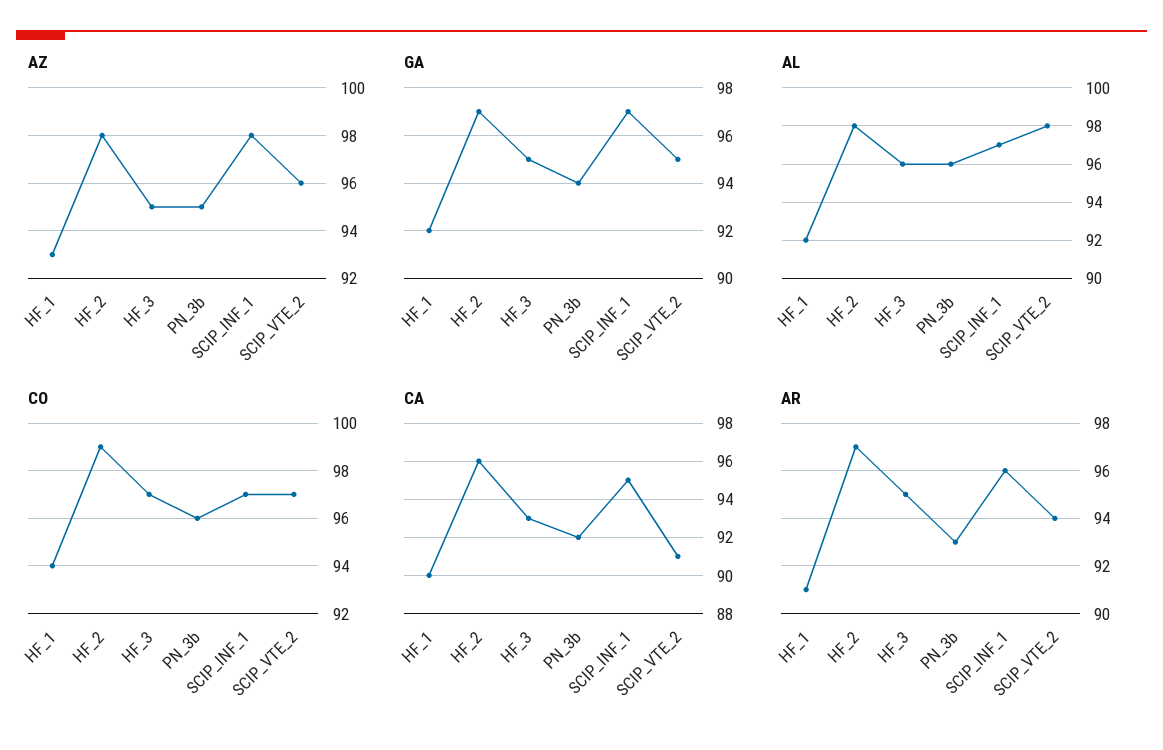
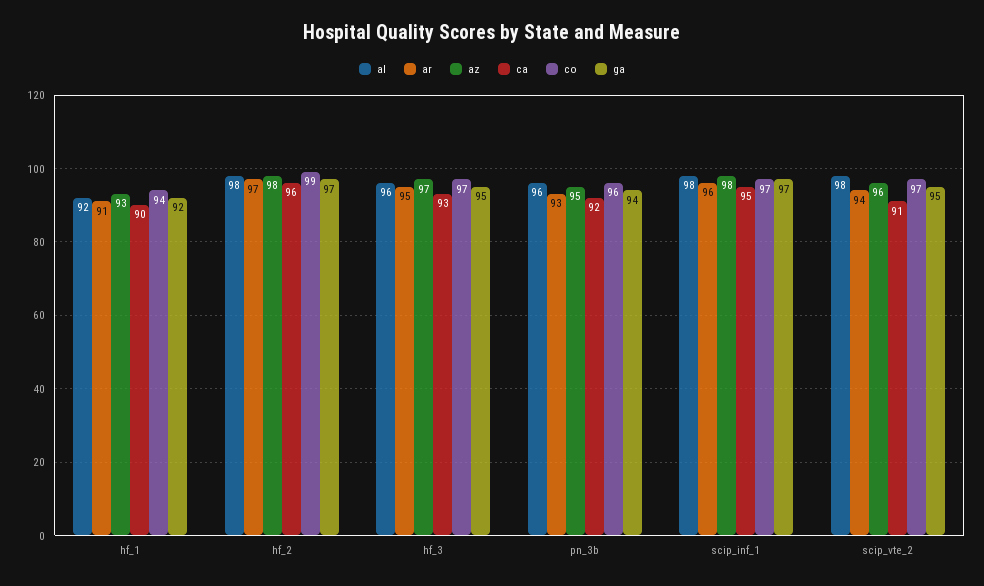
AZ, HF_3: 95 -> 97
AL, SCIP_INF_1: 97 -> 98

